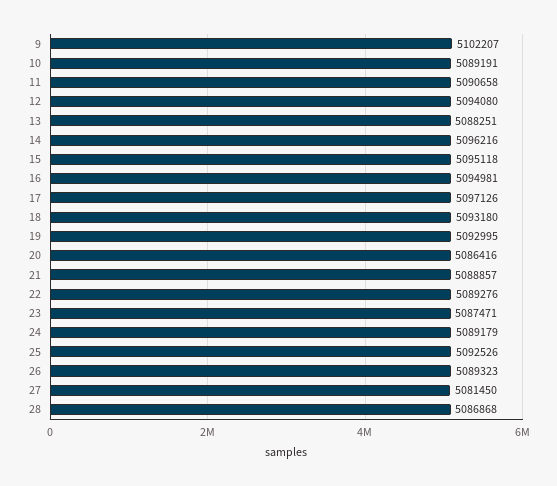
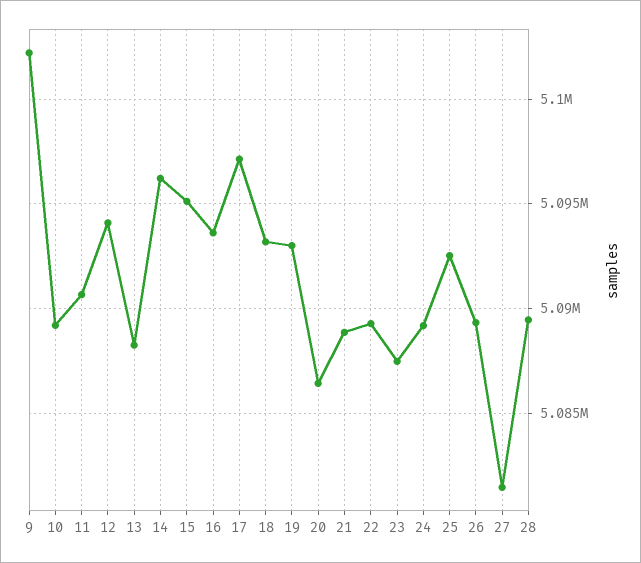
16: 5094981 -> 5093500
28: 5086868 -> 5089500

